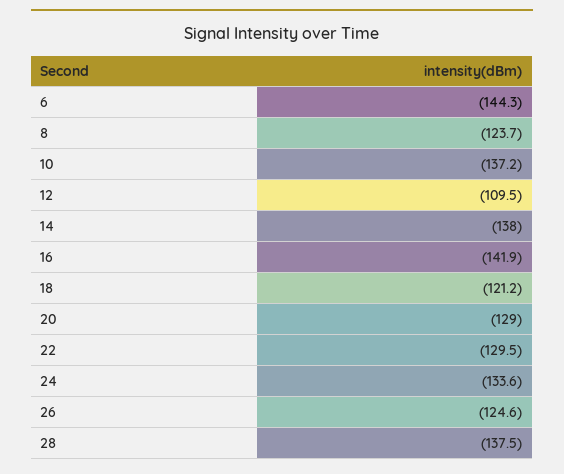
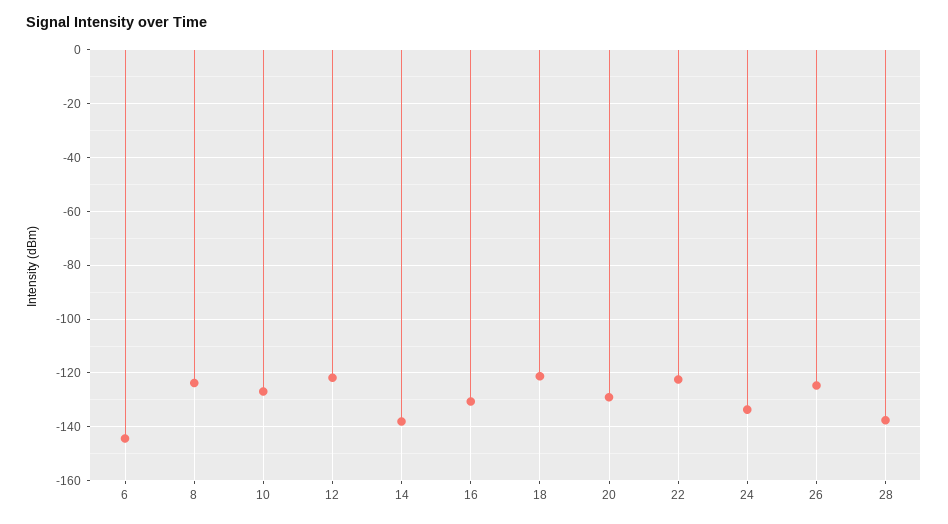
10: -137.2 -> -127.5
12: -109.5 -> -122.5
16: -141.9 -> -130
22: -129.5 -> -122.5

